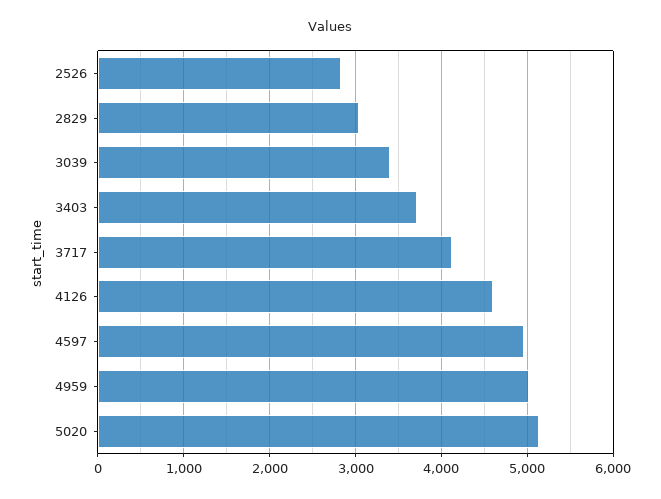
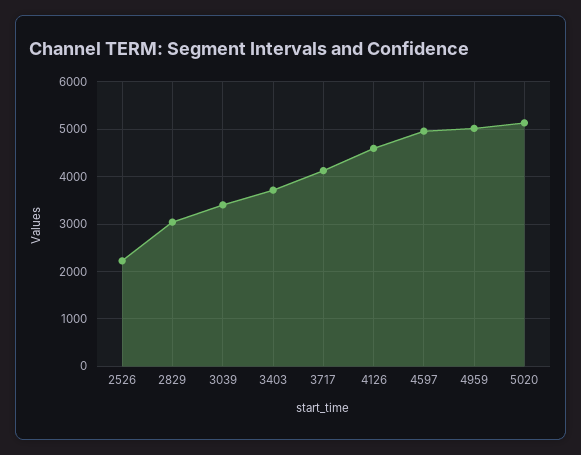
2526: 2800 -> 2200

